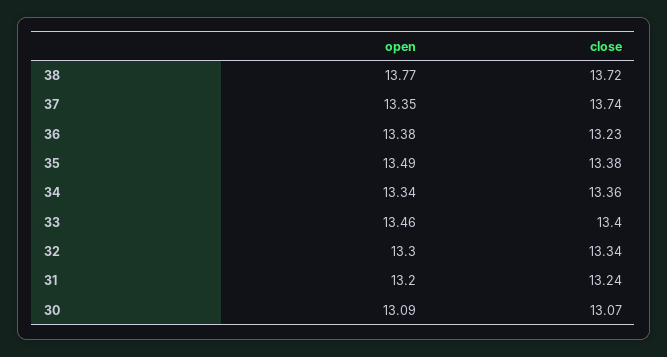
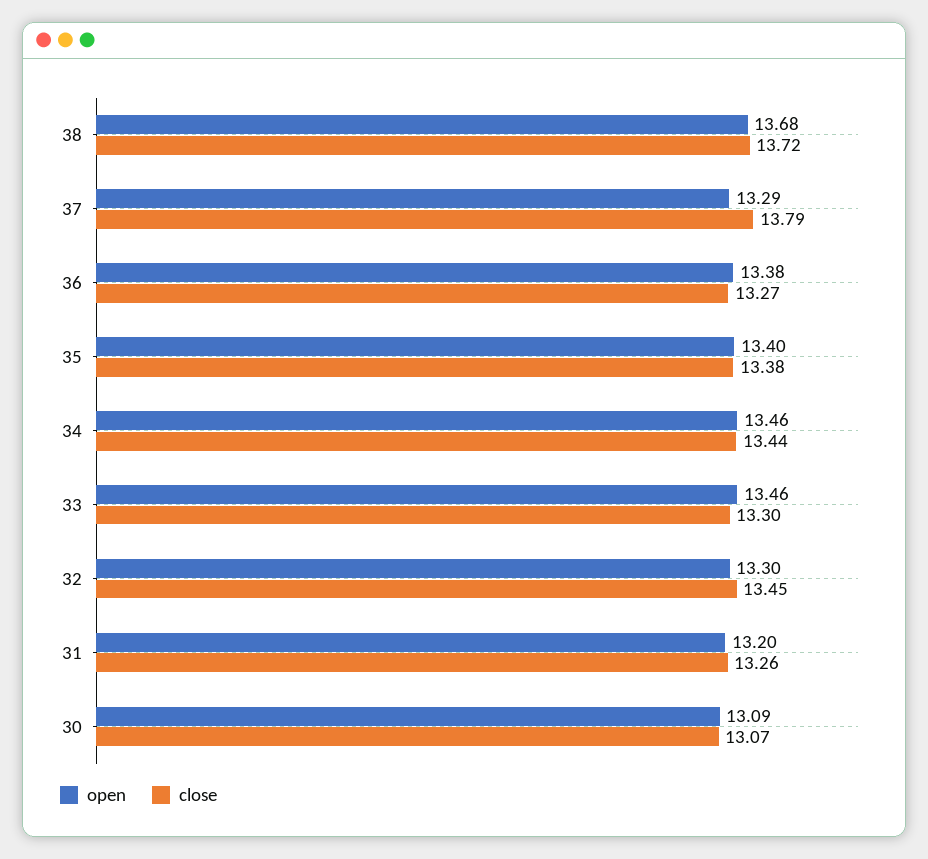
open, 38: 13.77 -> 13.68
open, 37: 13.35 -> 13.29
close, 37: 13.74 -> 13.79
close, 36: 13.23 -> 13.27
open, 35: 13.49 -> 13.4
open, 34: 13.34 -> 13.46
close, 34: 13.36 -> 13.44
close, 33: 13.4 -> 13.3
close, 32: 13.34 -> 13.45
close, 31: 13.24 -> 13.26

